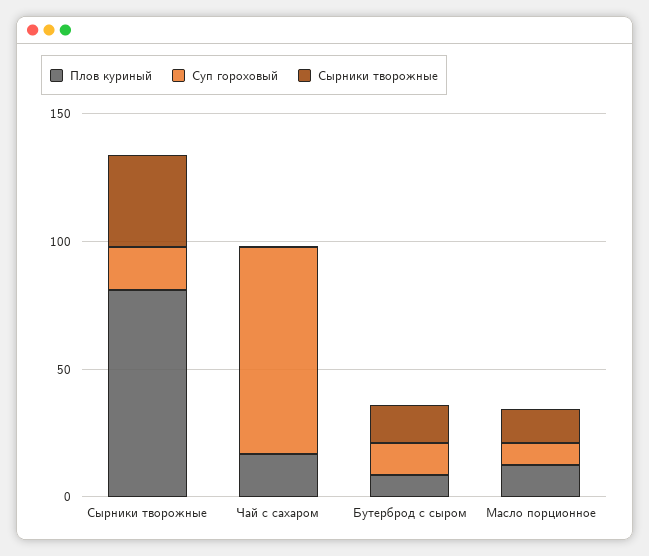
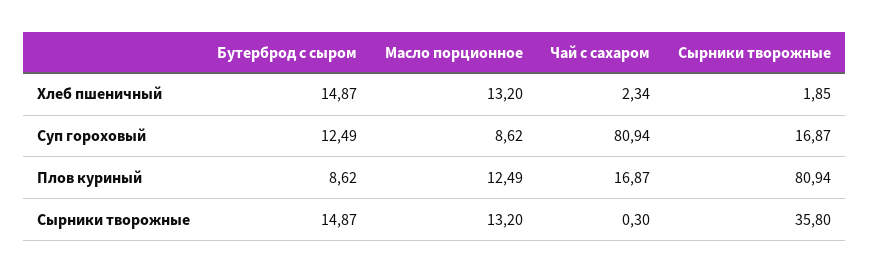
Хлеб пшеничный, Бутерброд с сыром: none -> 14.87
Хлеб пшеничный, Масло порционное: none -> 13.2
Хлеб пшеничный, Чай с сахаром: none -> 2.34
Хлеб пшеничный, Сырники творожные: none -> 1.85

